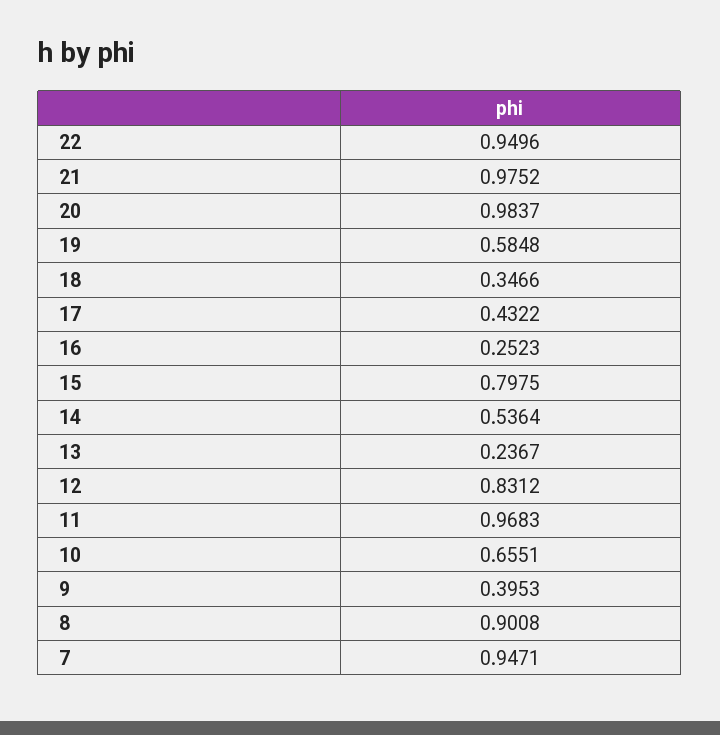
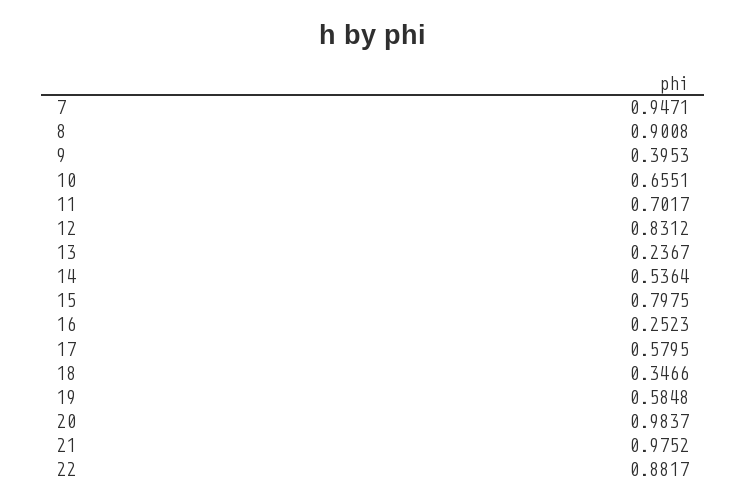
22: 0.9496 -> 0.8817
17: 0.4322 -> 0.5795
11: 0.9683 -> 0.7017

